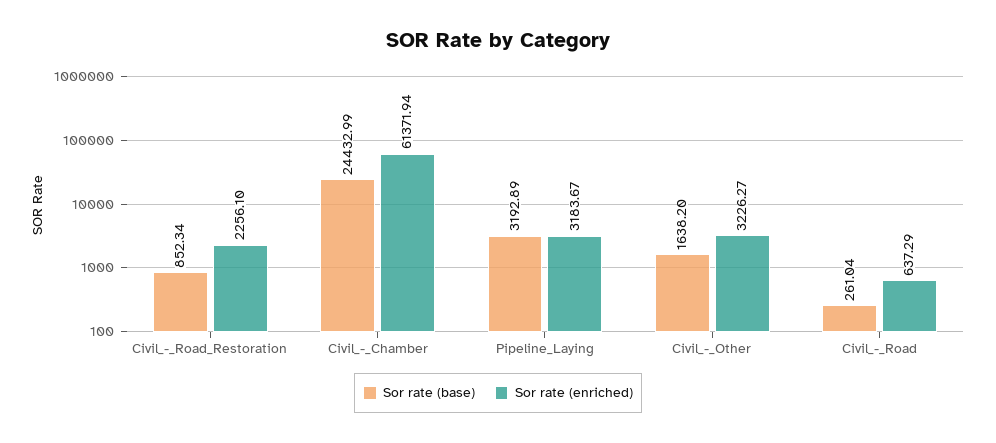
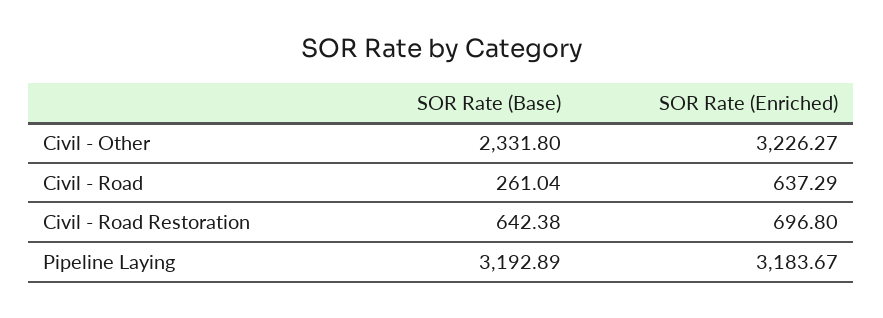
Sor rate (base), Civil_-_Road_Restoration: 852.34 -> 642.38
Sor rate (enriched), Civil_-_Road_Restoration: 2256.1 -> 696.8
Sor rate (base), Civil_-_Chamber: 24432.99 -> none
Sor rate (enriched), Civil_-_Chamber: 61371.94 -> none
Sor rate (base), Civil_-_Other: 1638.2 -> 2331.8

